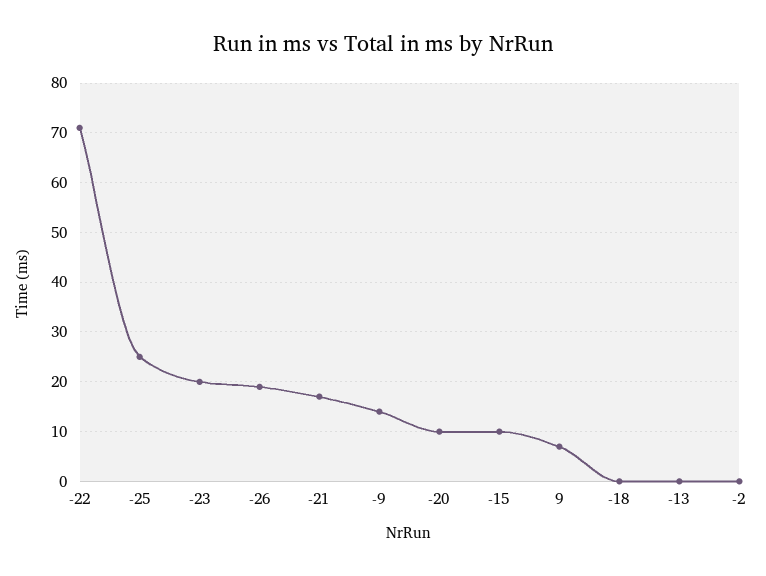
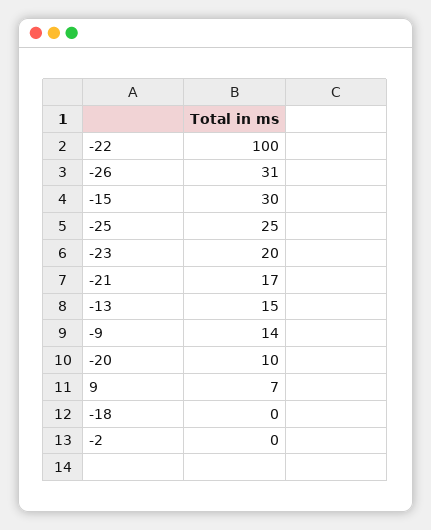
-22: 70 -> 100
-26: 20 -> 31
-15: 10 -> 30
-13: 0 -> 15

